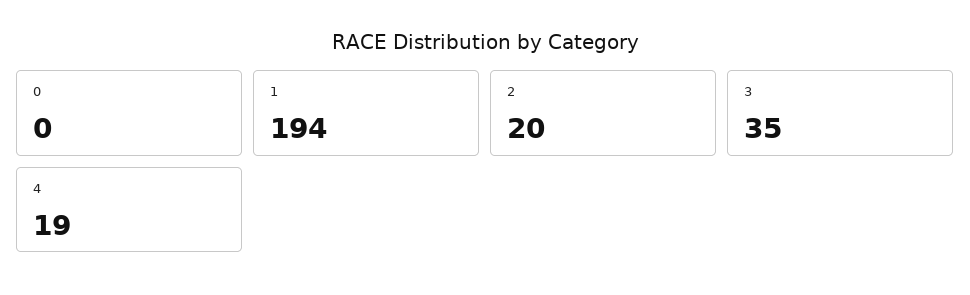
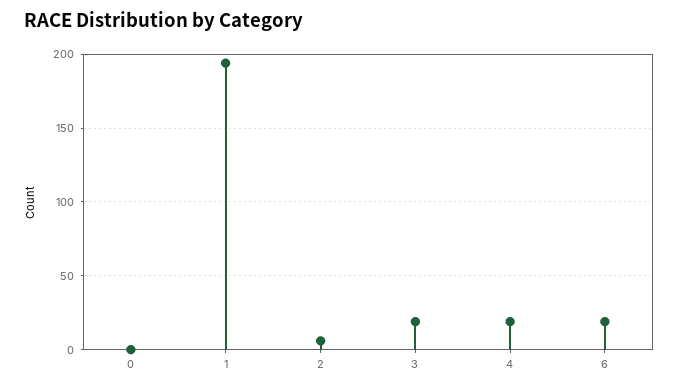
2: 20 -> 5
3: 35 -> 20
6: none -> 20

